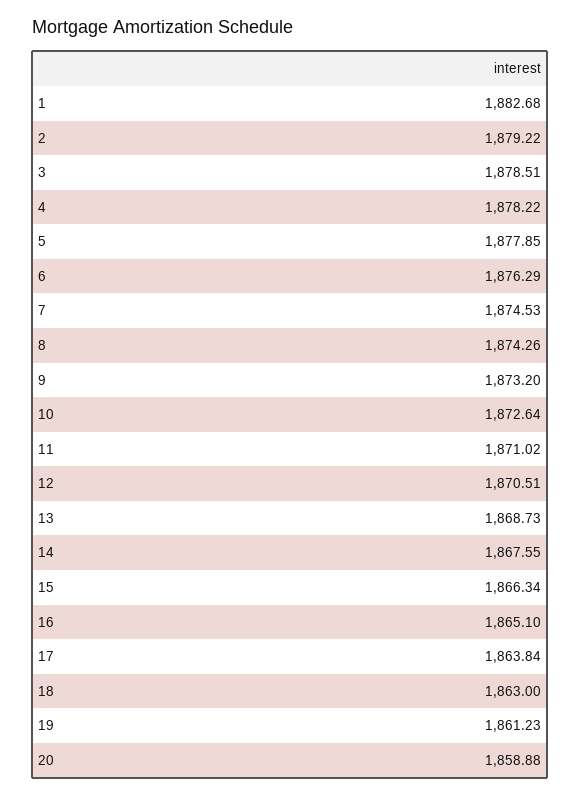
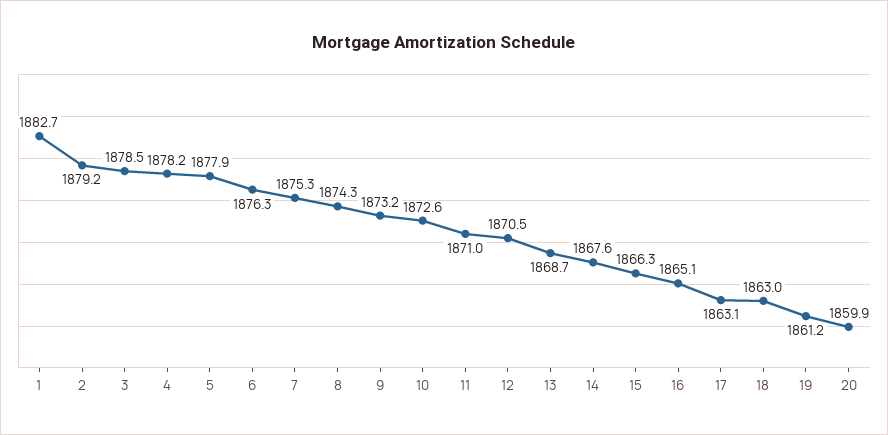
7: 1874.53 -> 1875.3
17: 1863.84 -> 1863.1
20: 1858.88 -> 1859.9

